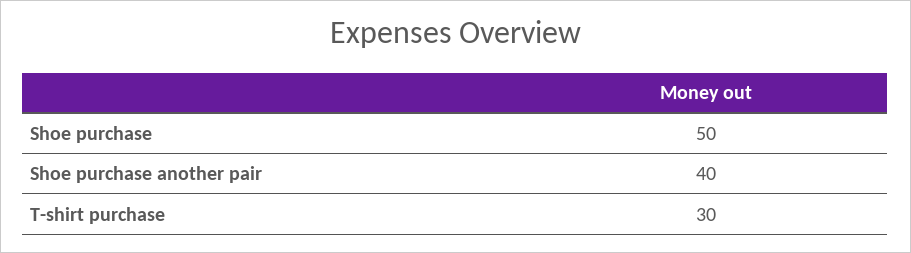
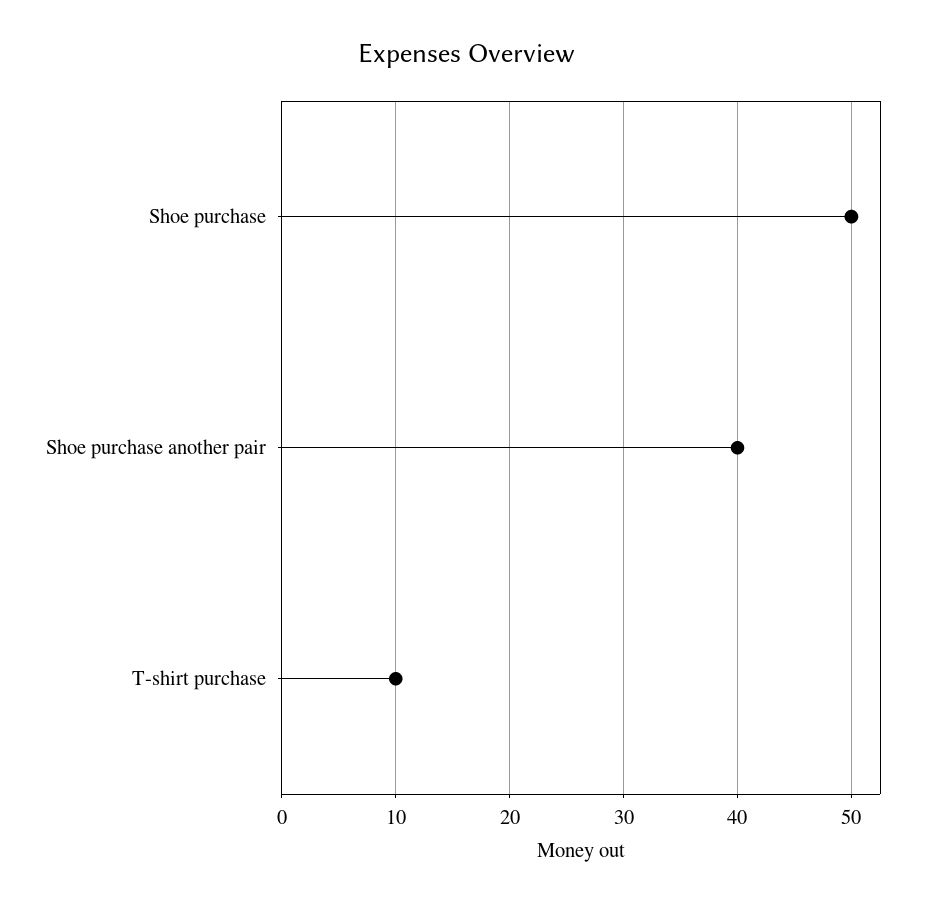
T-shirt purchase: 30 -> 10

